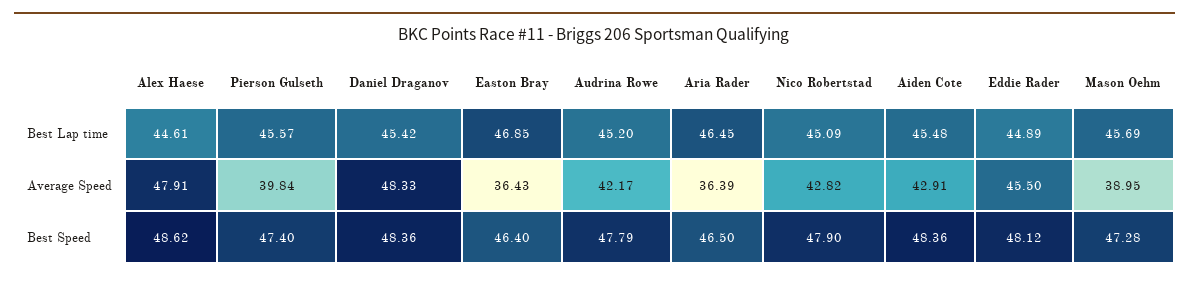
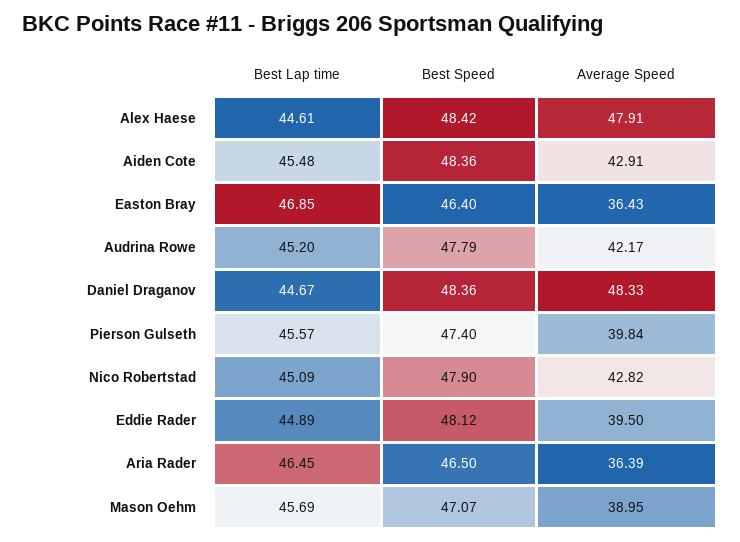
Daniel Draganov, Best Lap time: 45.42 -> 44.67
Eddie Rader, Average Speed: 45.5 -> 39.5
Alex Haese, Best Speed: 48.62 -> 48.42
Mason Oehm, Best Speed: 47.28 -> 47.07

